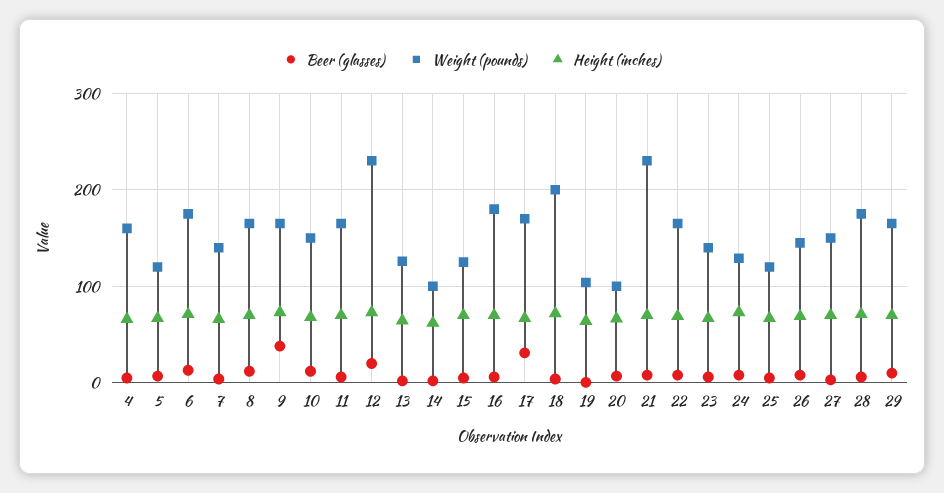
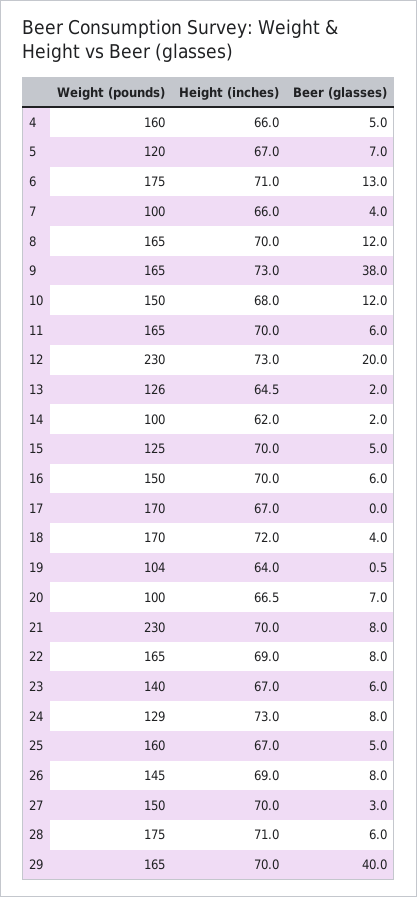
Weight (pounds), 7: 140 -> 100
Weight (pounds), 16: 180 -> 150
Beer (glasses), 17: 30 -> 0
Weight (pounds), 18: 200 -> 170
Weight (pounds), 25: 120 -> 160
Beer (glasses), 29: 10 -> 40

